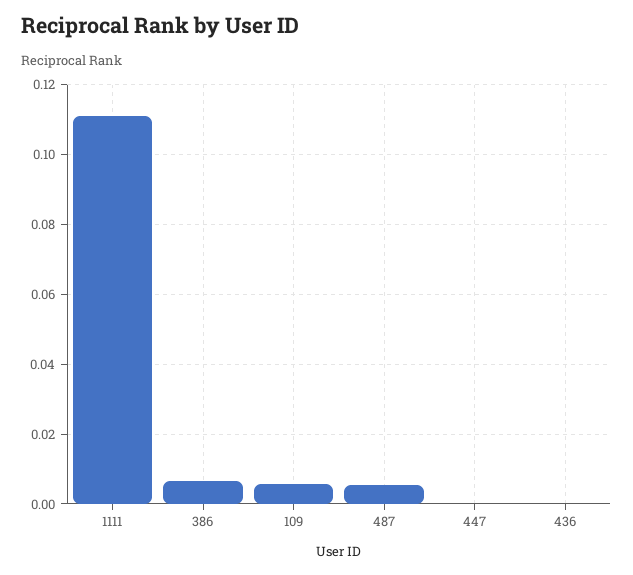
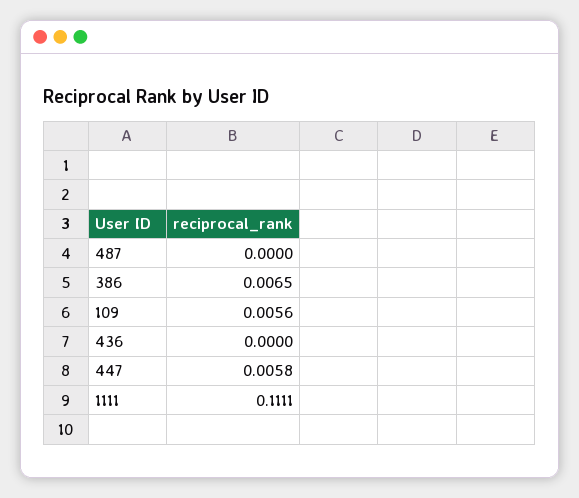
487: 0.006 -> 0
447: 0 -> 0.0058

